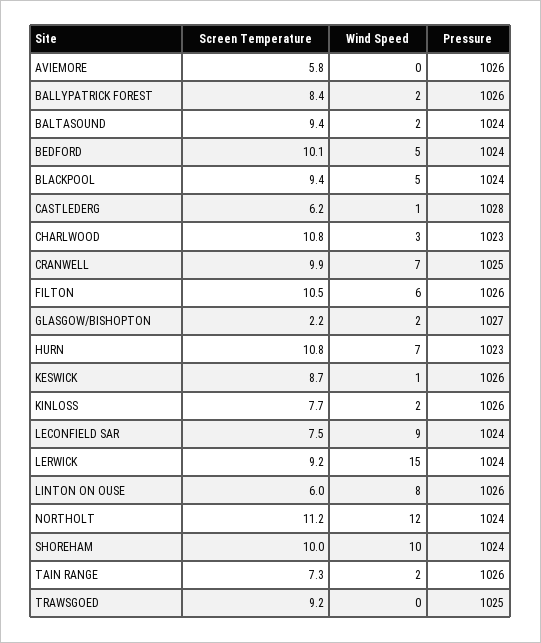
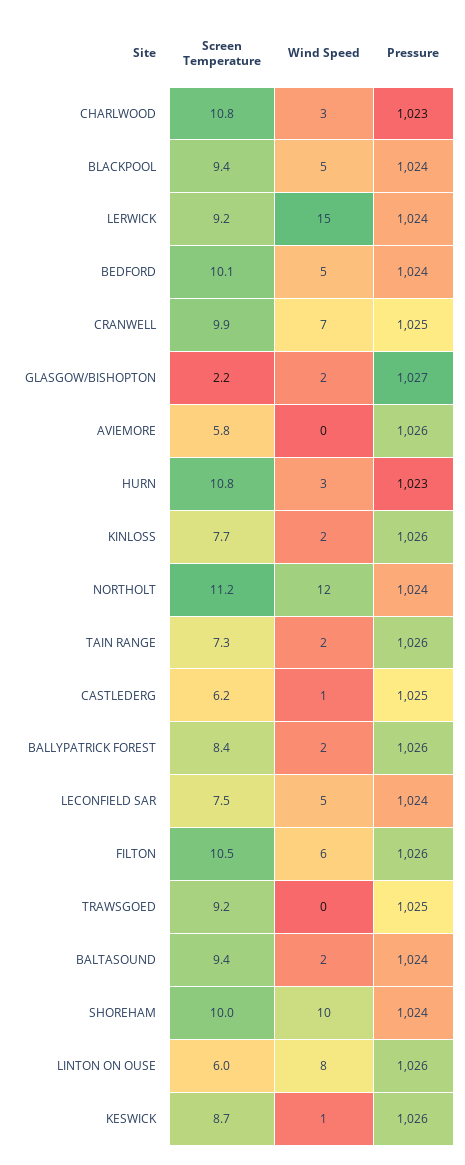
Pressure, CASTLEDERG: 1028 -> 1025
Wind Speed, HURN: 7 -> 3
Wind Speed, LECONFIELD SAR: 9 -> 5

